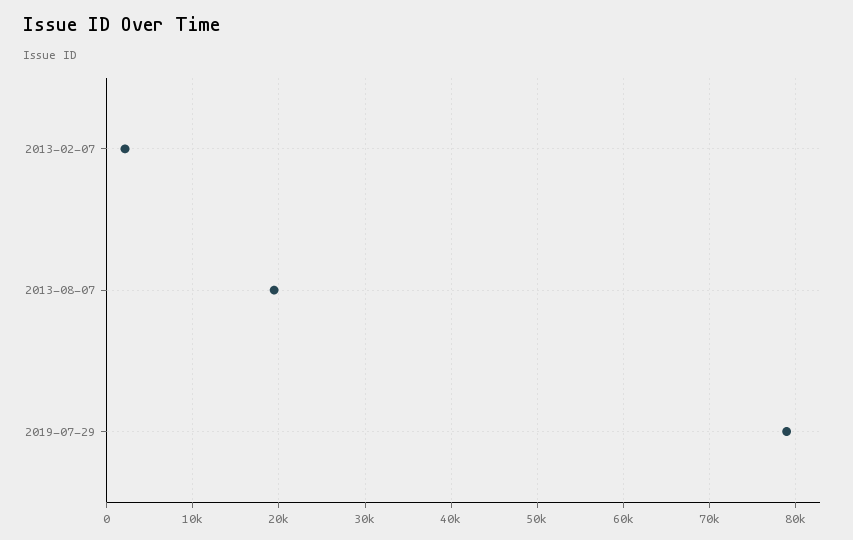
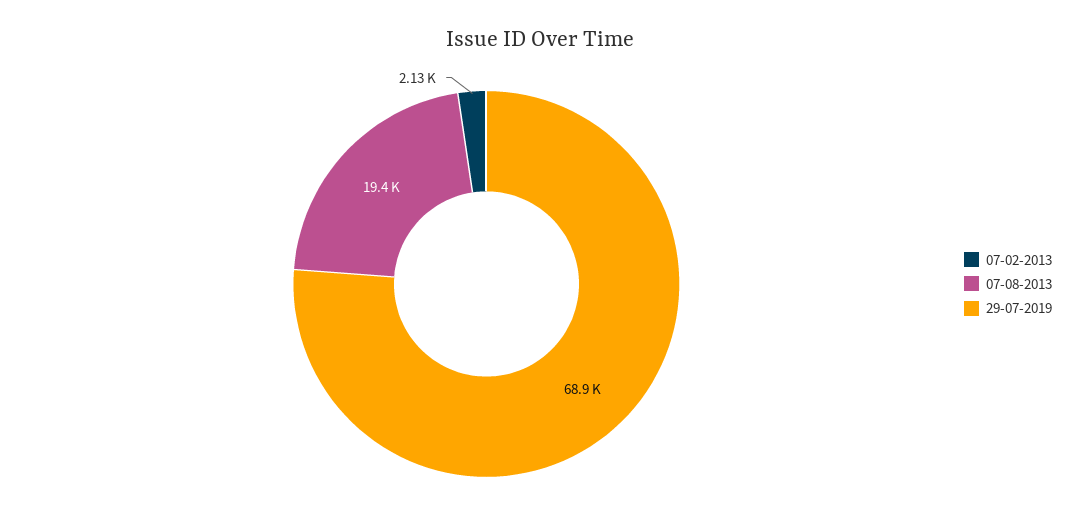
2019-07-29: 79000 -> 68900

